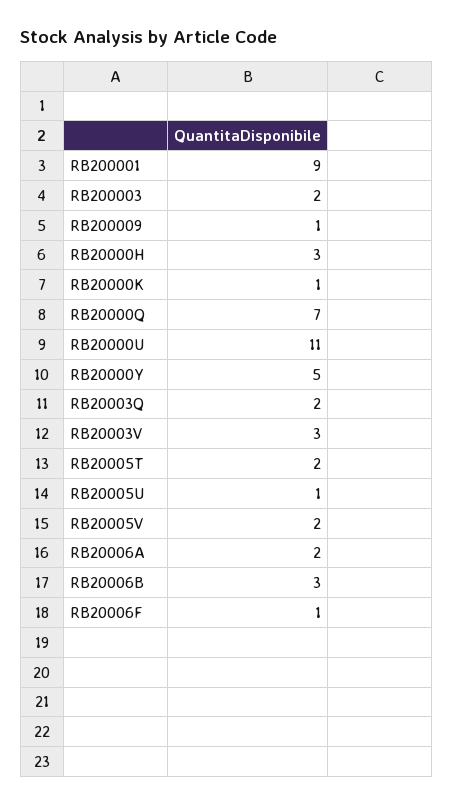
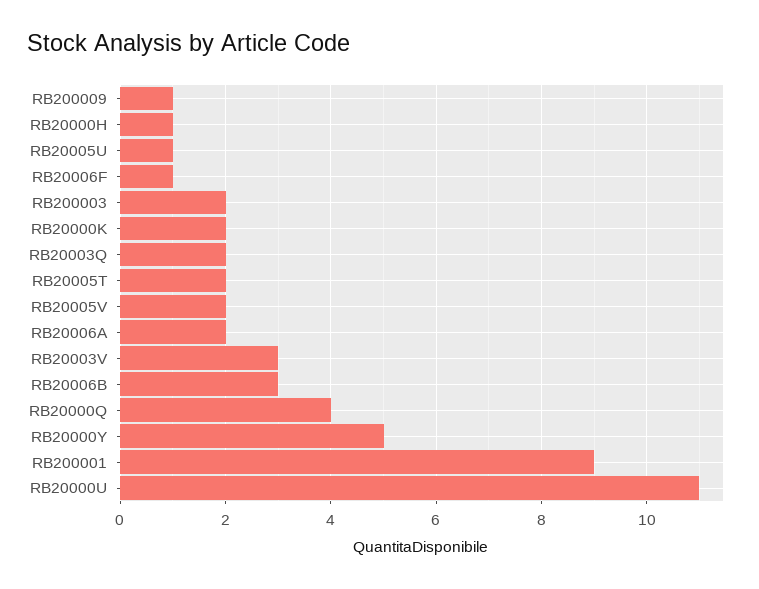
RB20000H: 3 -> 1
RB20000K: 1 -> 2
RB20000Q: 7 -> 4

